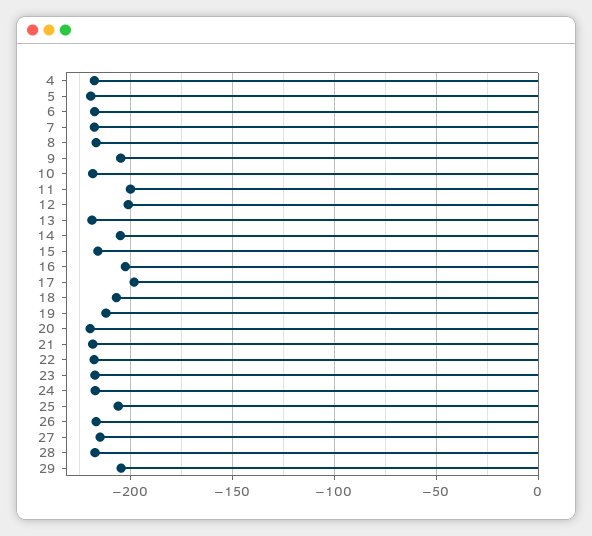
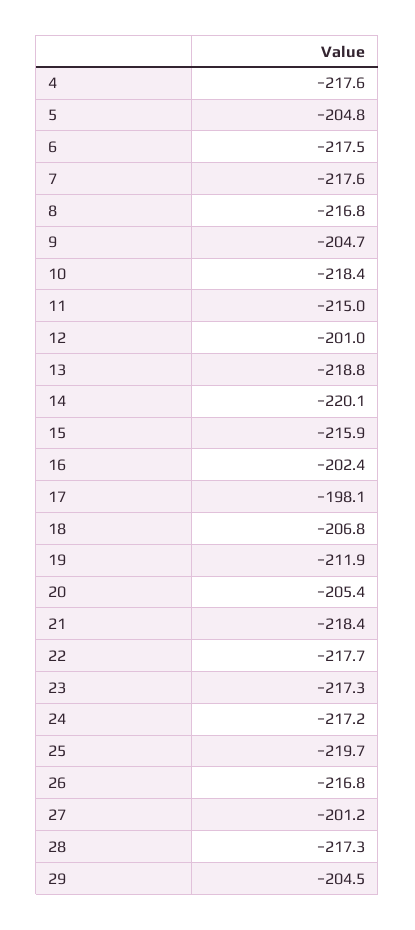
5: -220 -> -204.8
11: -200 -> -215
14: -205 -> -220.1
20: -220 -> -205.4
25: -205 -> -219.7
27: -215 -> -201.2

